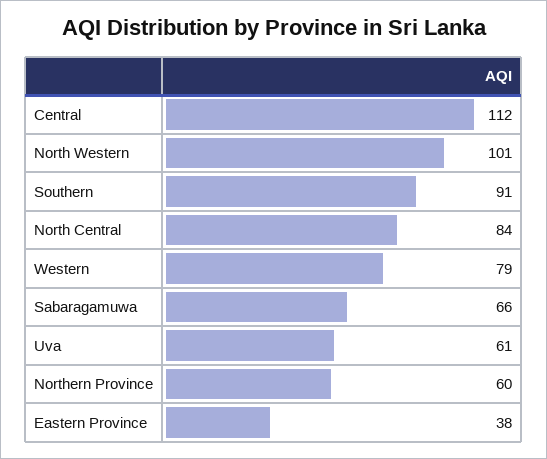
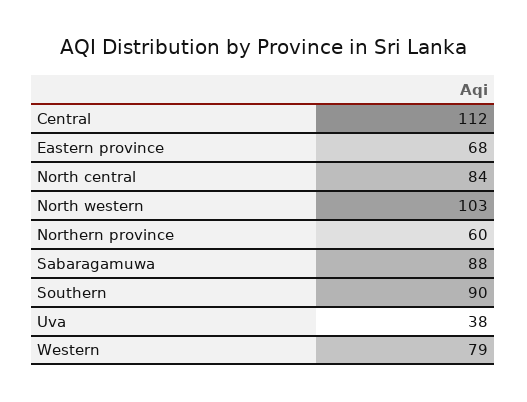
North Western: 101 -> 103
Southern: 91 -> 90
Sabaragamuwa: 66 -> 88
Uva: 61 -> 38
Eastern Province: 38 -> 68

